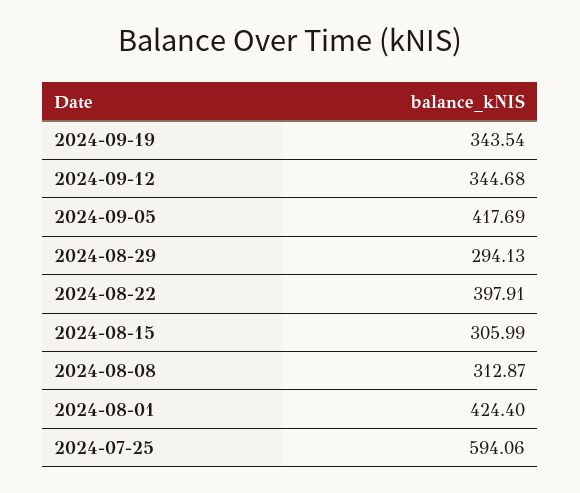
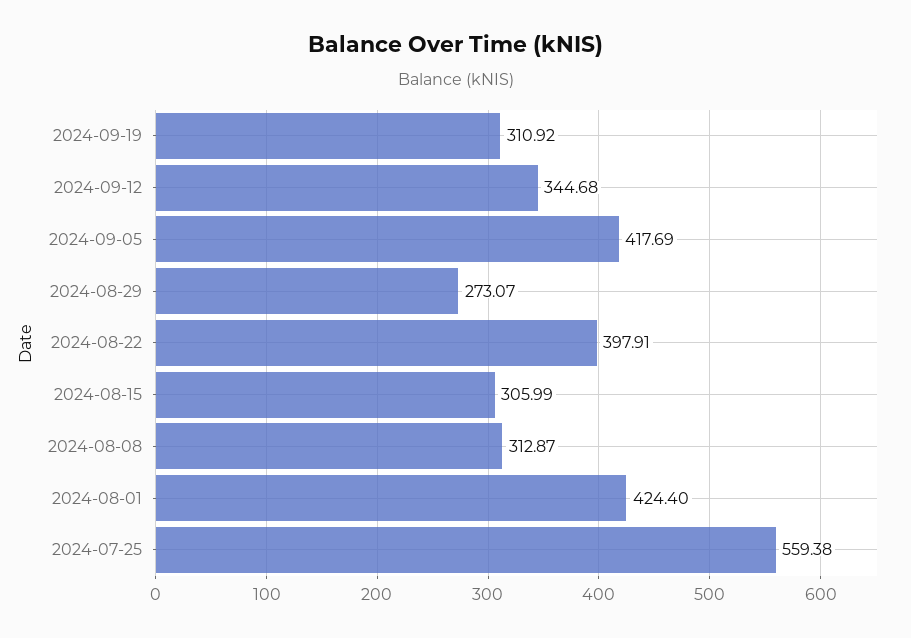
2024-09-19: 343.54 -> 310.92
2024-08-29: 294.13 -> 273.07
2024-07-25: 594.06 -> 559.38

